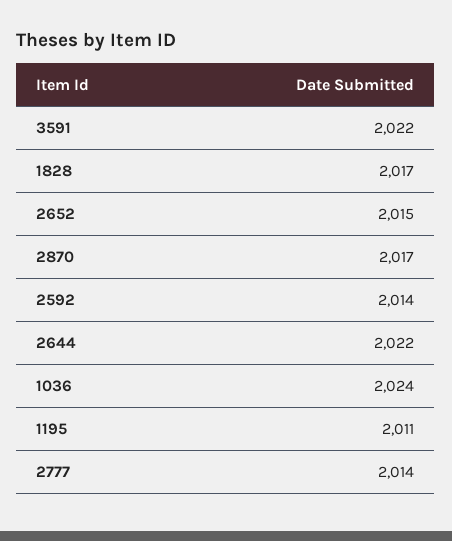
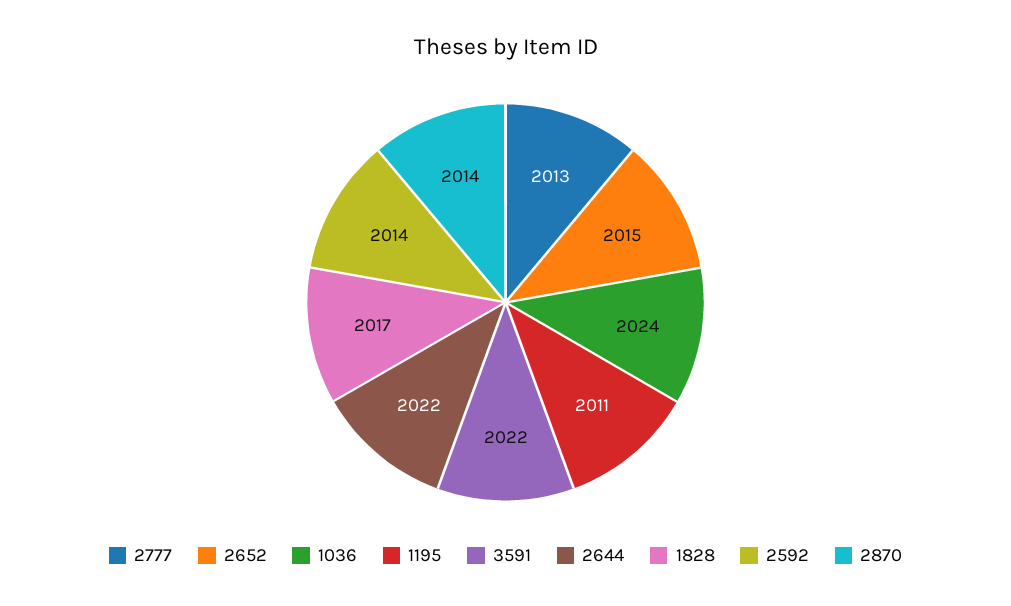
2870: 2017 -> 2014
2777: 2014 -> 2013

